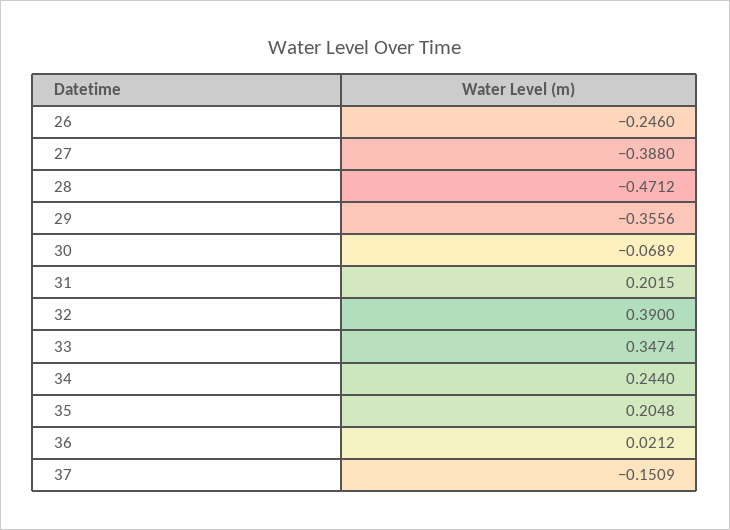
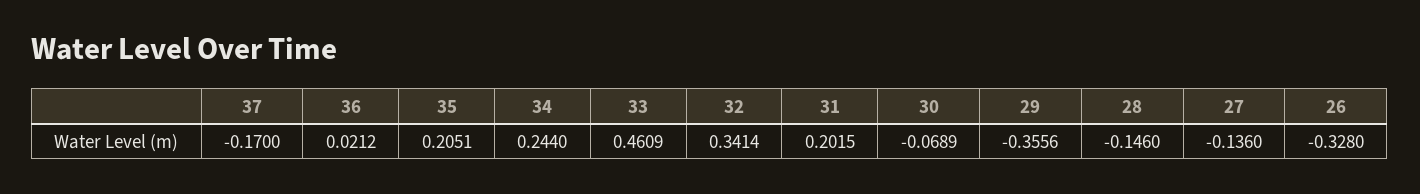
26: -0.246 -> -0.328
27: -0.388 -> -0.136
28: -0.4712 -> -0.146
32: 0.39 -> 0.3414
33: 0.3474 -> 0.4609
35: 0.2048 -> 0.2051
37: -0.1509 -> -0.17

